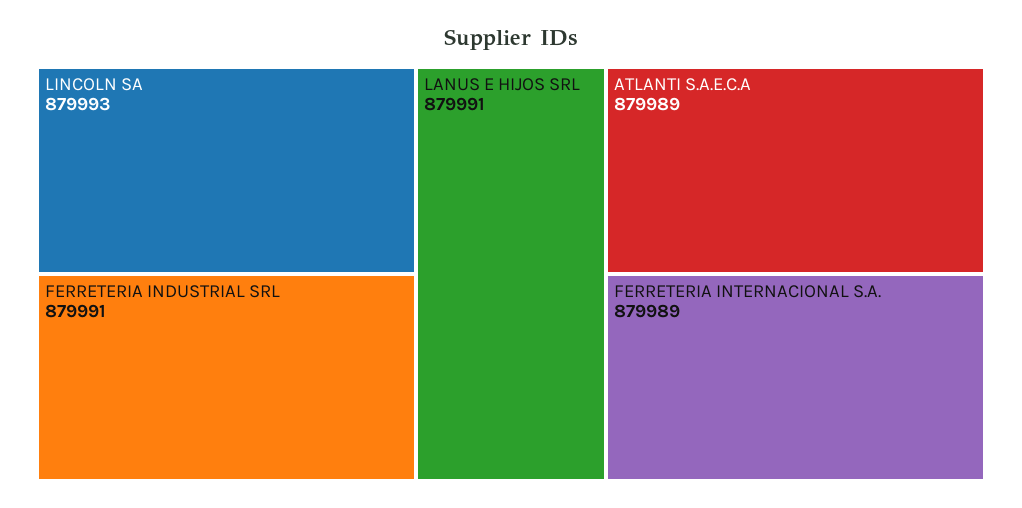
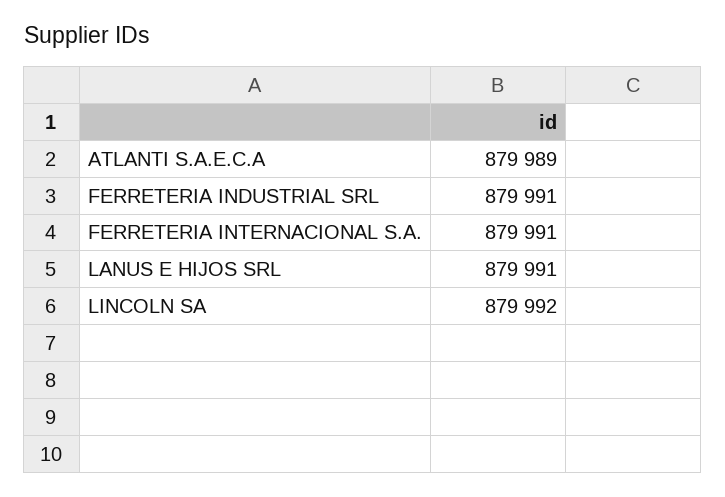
LINCOLN SA: 879993 -> 879992
FERRETERIA INTERNACIONAL S.A.: 879989 -> 879991

